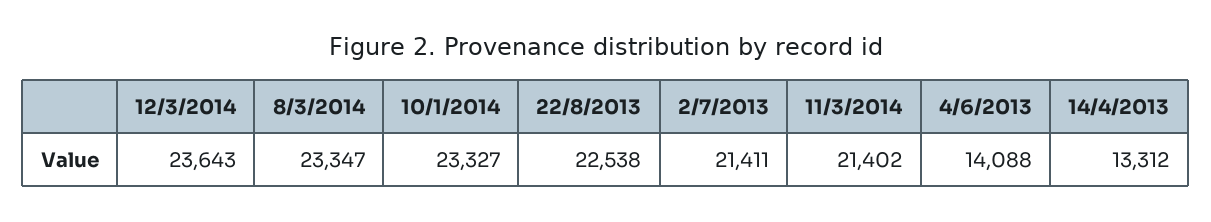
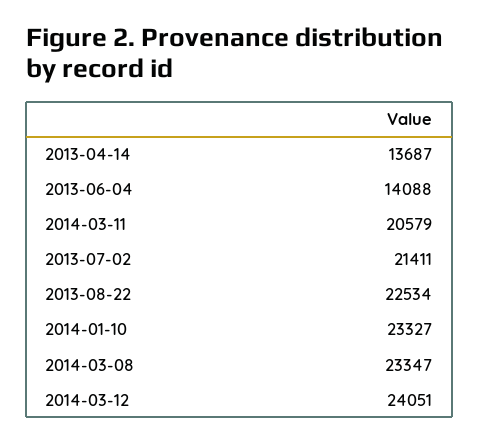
12/3/2014: 23643 -> 24051
22/8/2013: 22538 -> 22534
11/3/2014: 21402 -> 20579
14/4/2013: 13312 -> 13687

